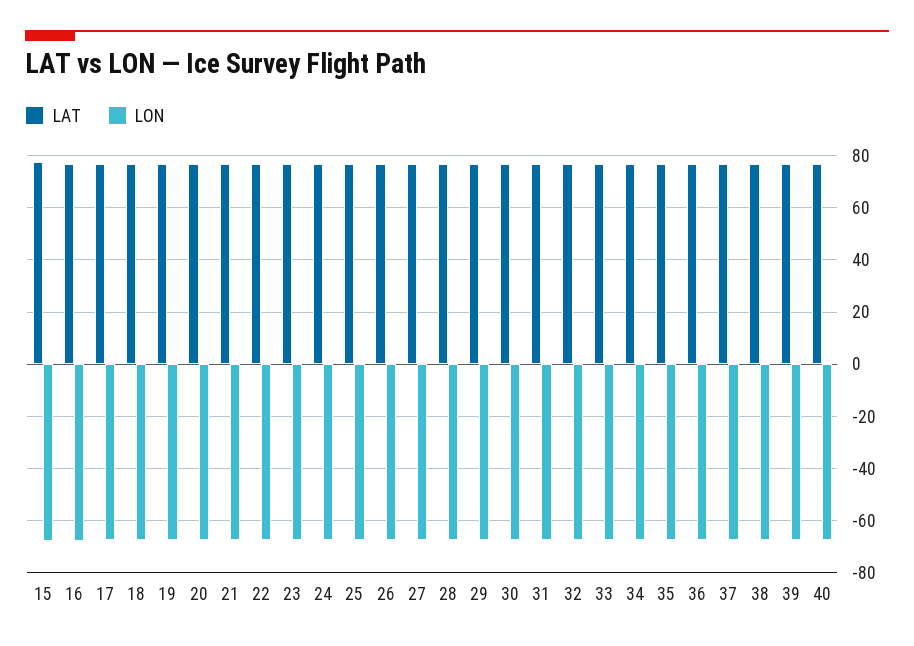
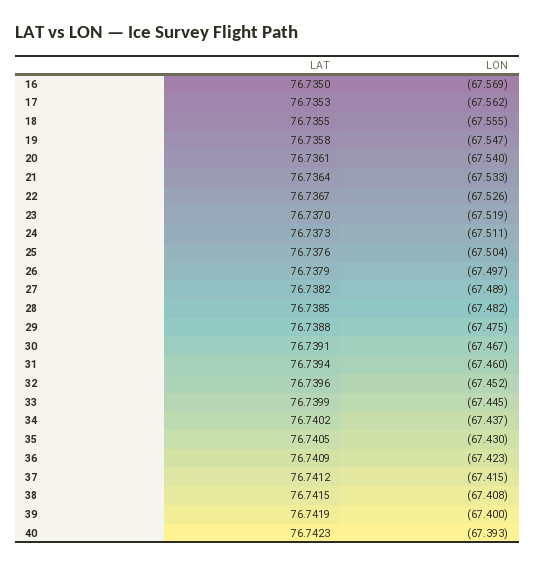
LAT, 15: 77.5 -> none
LON, 15: -67.5 -> none

